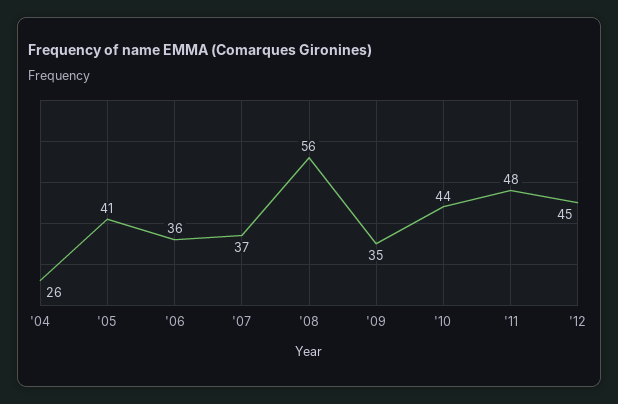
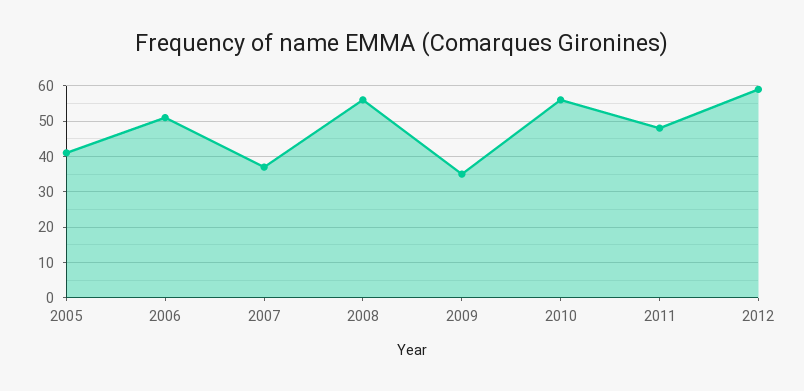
'04: 26 -> none
'06: 36 -> 50
'10: 44 -> 55
'12: 45 -> 60

